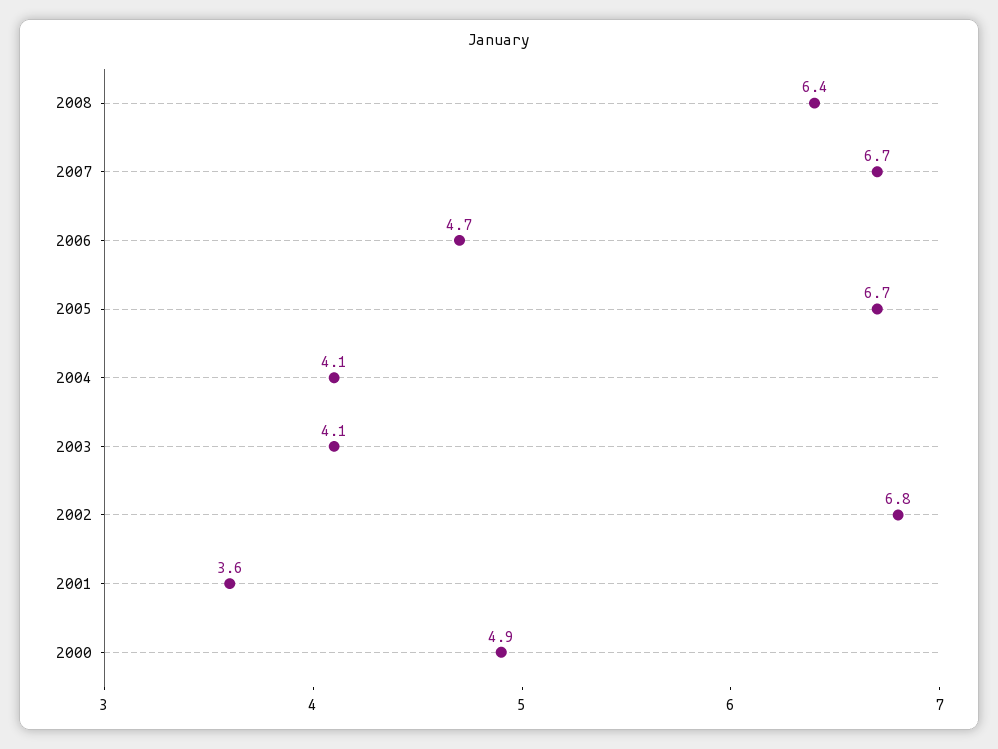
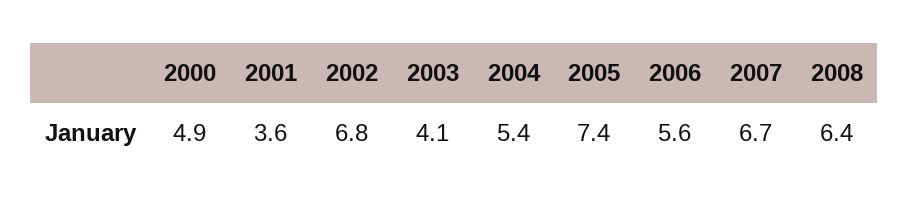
2006: 4.7 -> 5.6
2005: 6.7 -> 7.4
2004: 4.1 -> 5.4

